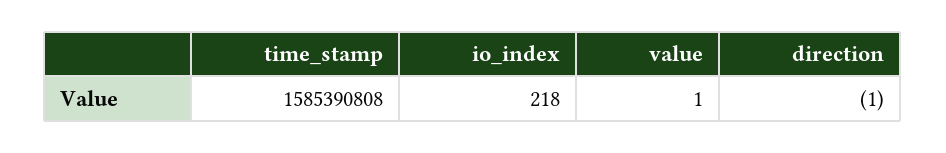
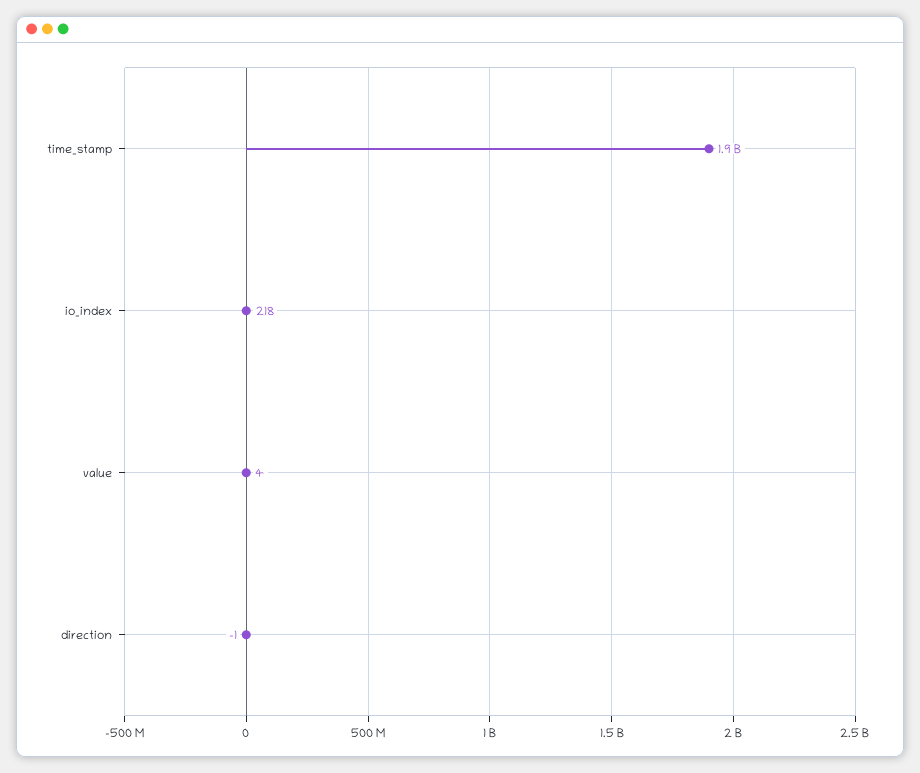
time_stamp: 1585390808 -> 1900000000
value: 1 -> 4

